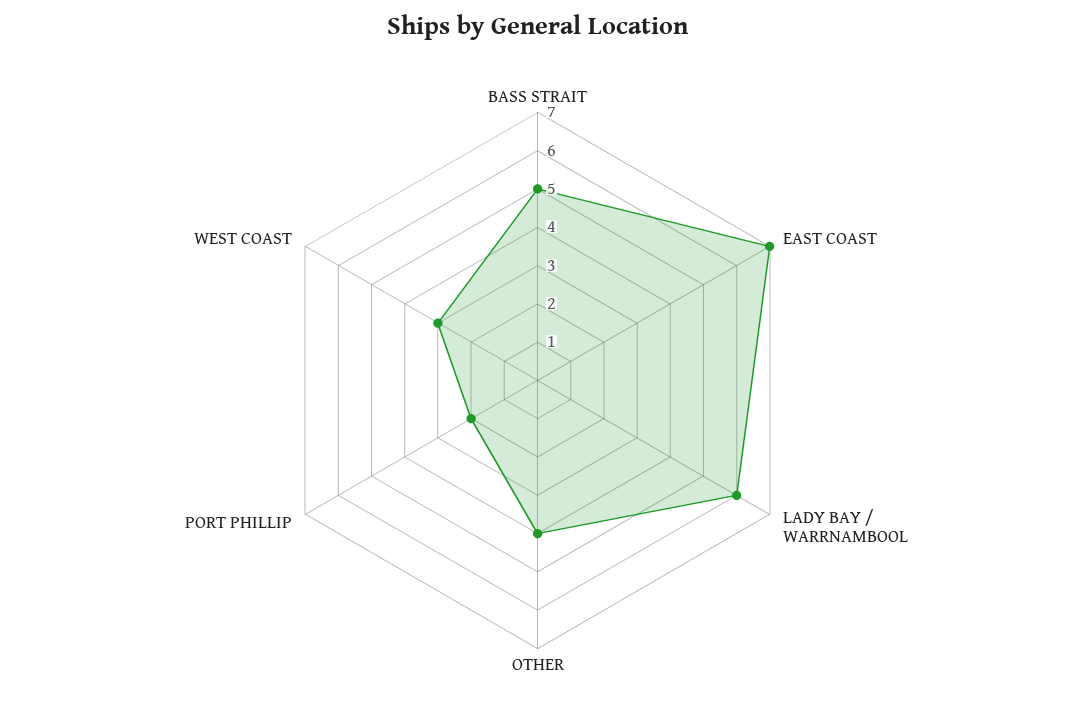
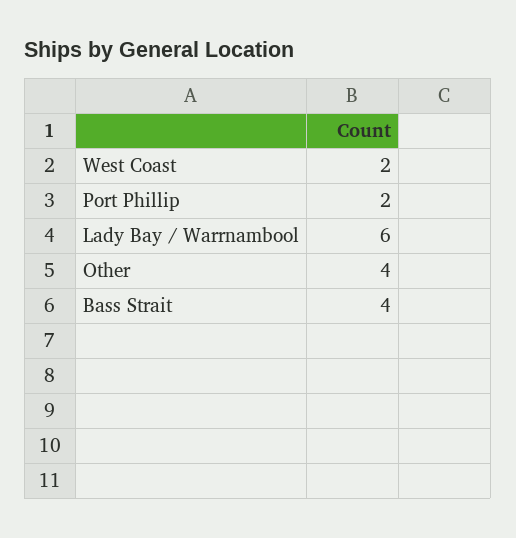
BASS STRAIT: 5 -> 4
EAST COAST: 7 -> none
WEST COAST: 3 -> 2

